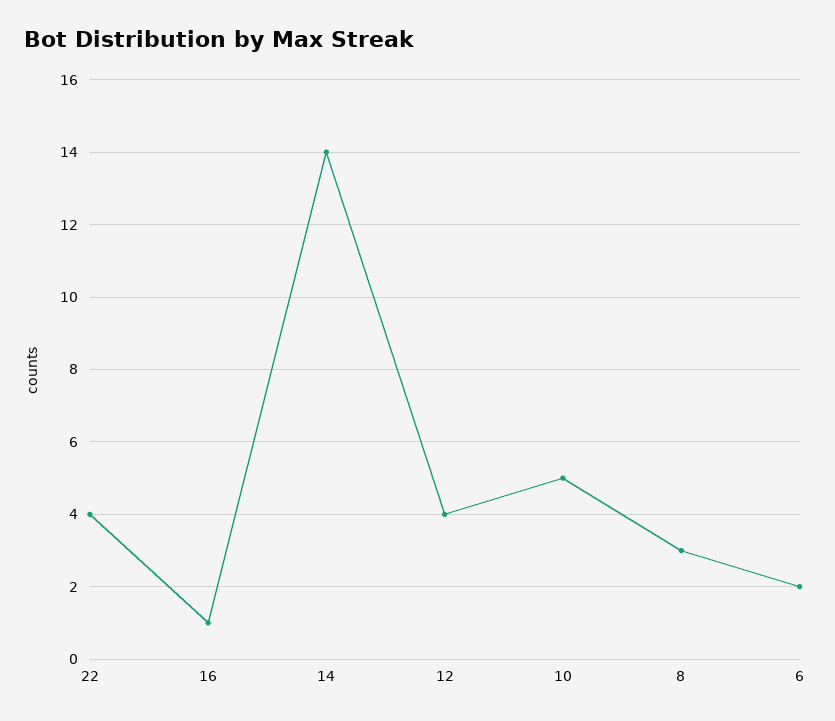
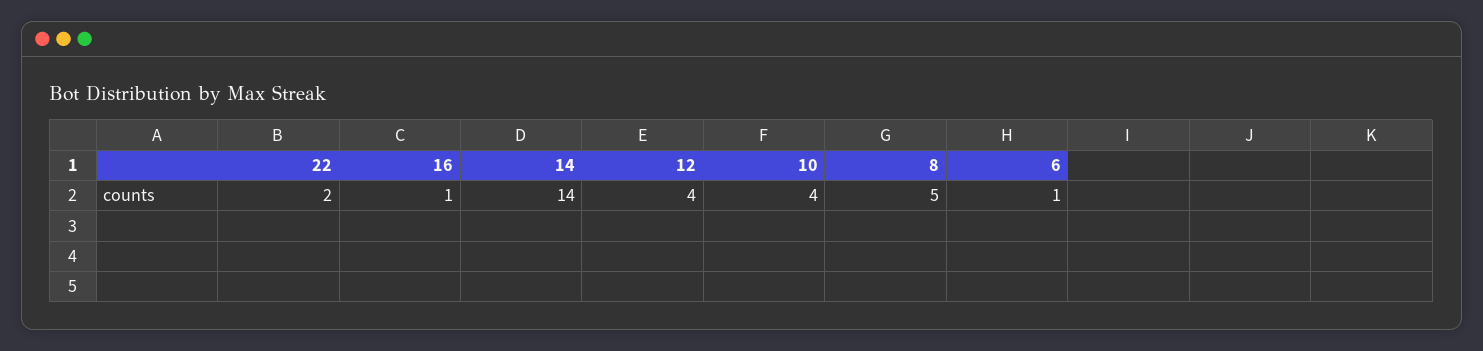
22: 4 -> 2
10: 5 -> 4
8: 3 -> 5
6: 2 -> 1

